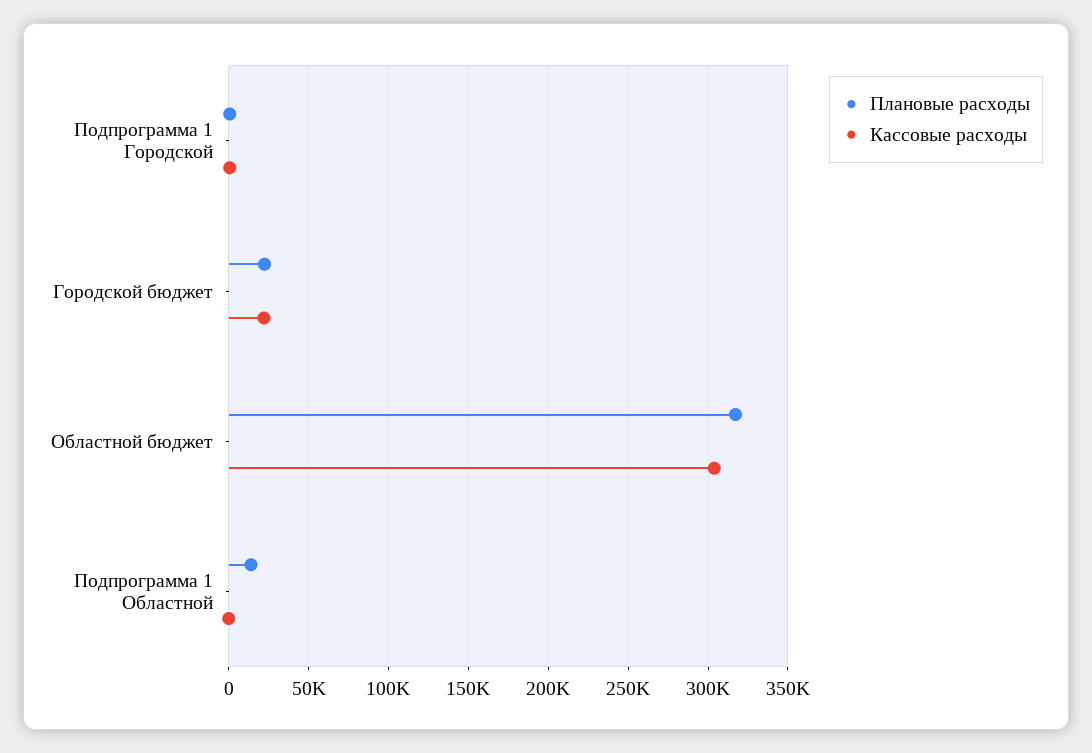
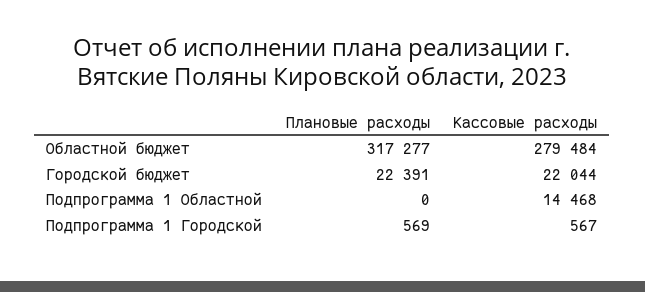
Кассовые расходы, Областной бюджет: 305000 -> 279484
Плановые расходы, Подпрограмма 1 Областной: 15000 -> 0
Кассовые расходы, Подпрограмма 1 Областной: 0 -> 14468

